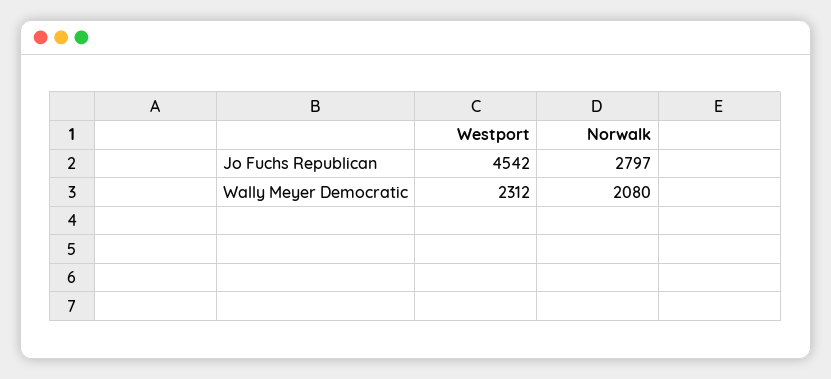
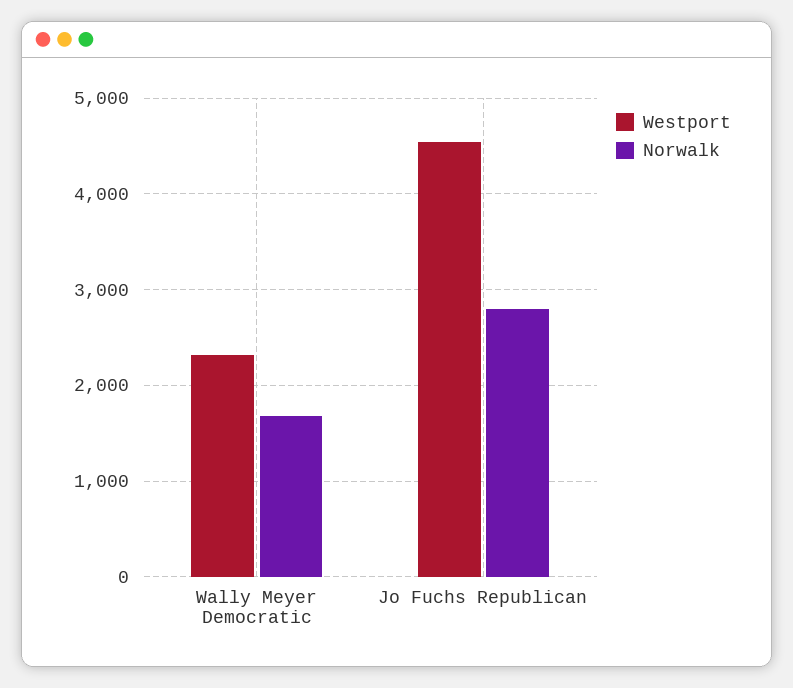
Norwalk, Wally Meyer Democratic: 2080 -> 1700

